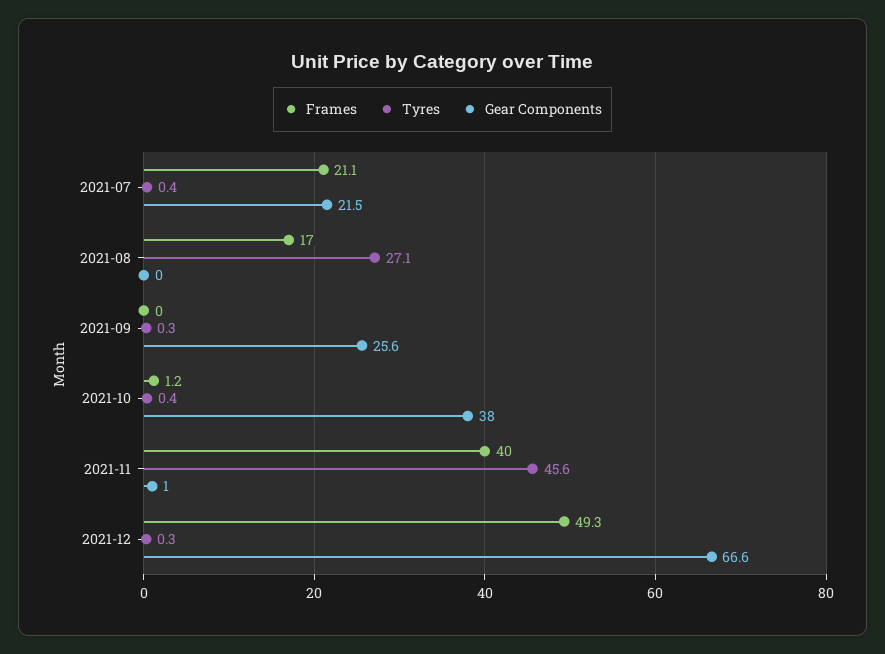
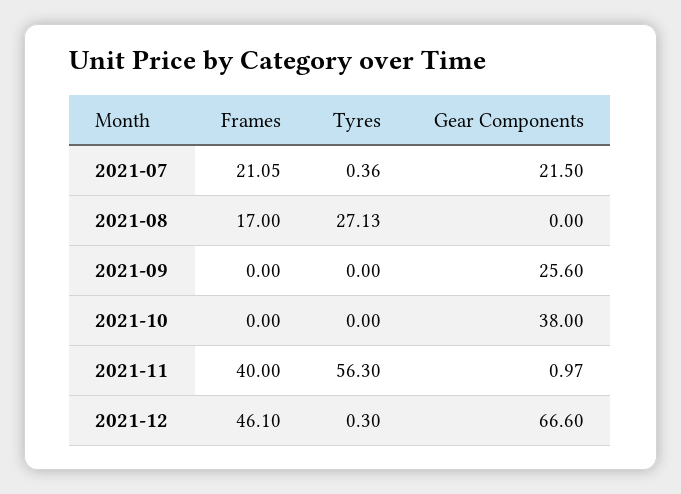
Tyres, 2021-09: 0.3 -> 0
Frames, 2021-10: 1.2 -> 0
Tyres, 2021-10: 0.4 -> 0
Tyres, 2021-11: 45.6 -> 56.3
Frames, 2021-12: 49.3 -> 46.1

